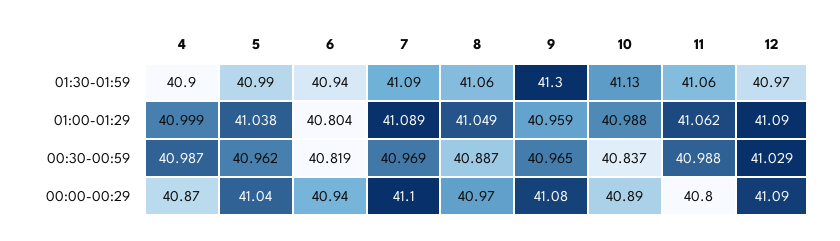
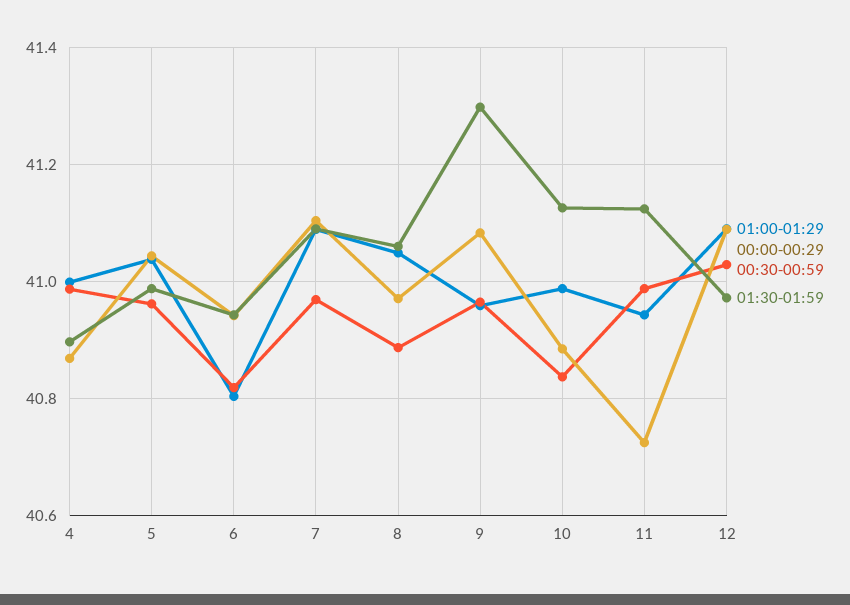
01:30-01:59, 11: 41.06 -> 41.12
01:00-01:29, 11: 41.062 -> 40.94
00:00-00:29, 11: 40.8 -> 40.72

